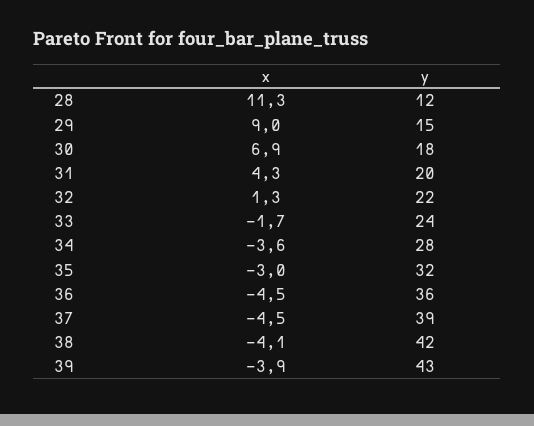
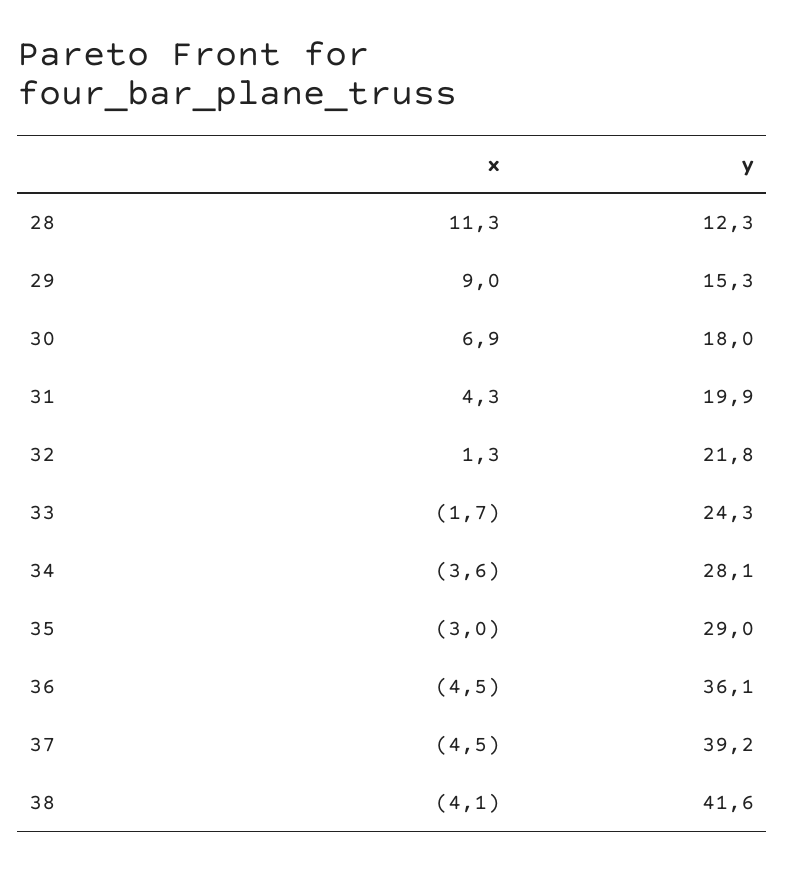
y, 35: 32 -> 29
x, 39: -3.9 -> none
y, 39: 43 -> none

